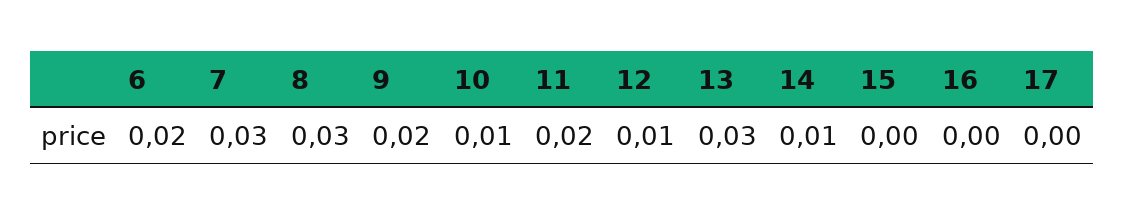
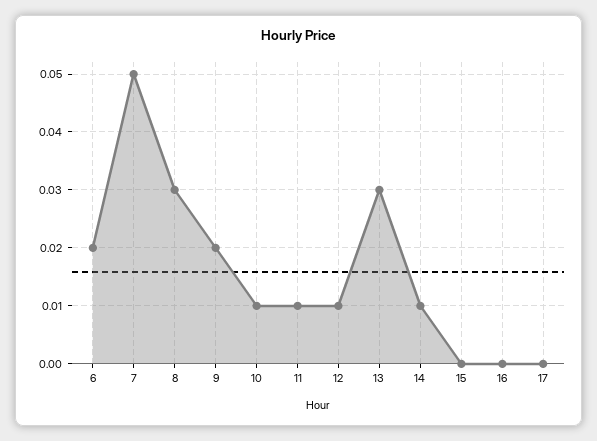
7: 0.03 -> 0.05
11: 0.02 -> 0.01

